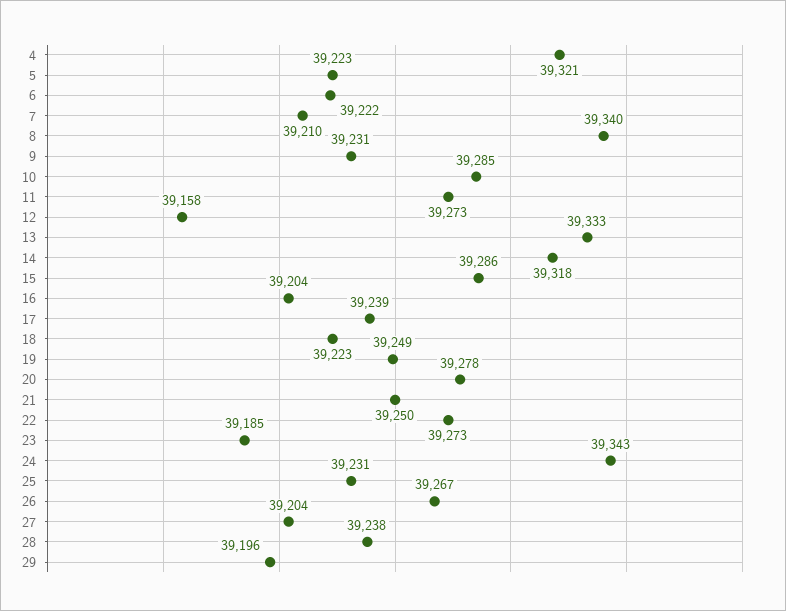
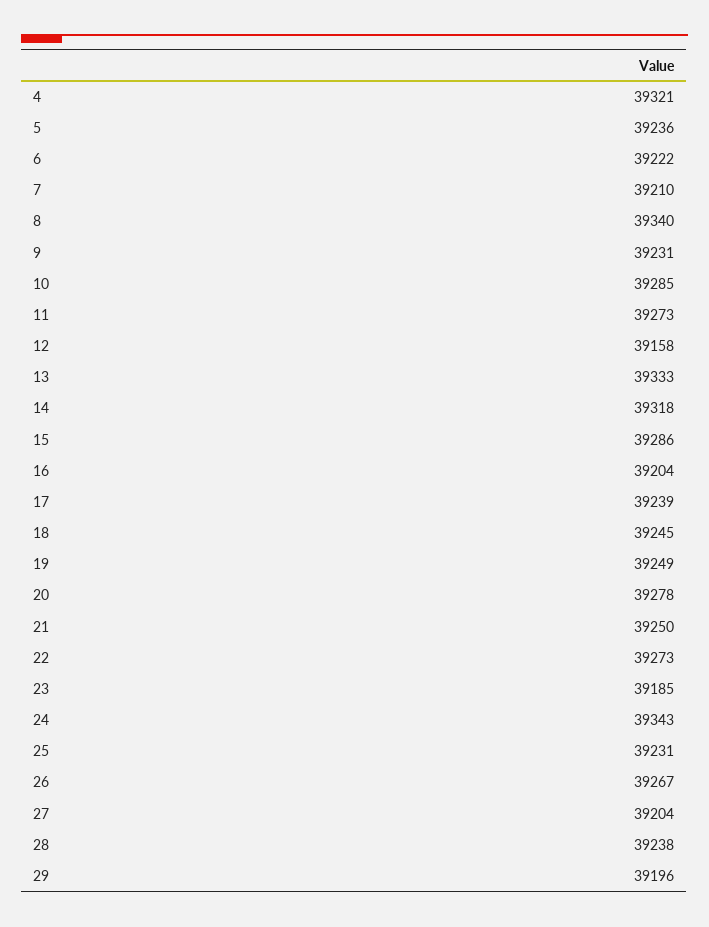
5: 39223 -> 39236
18: 39223 -> 39245

